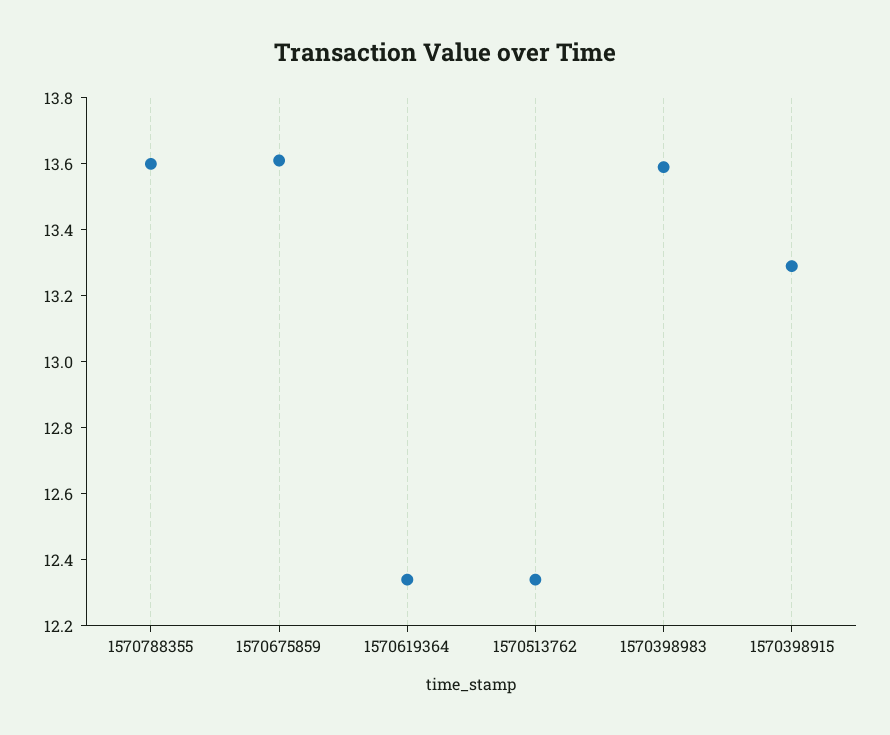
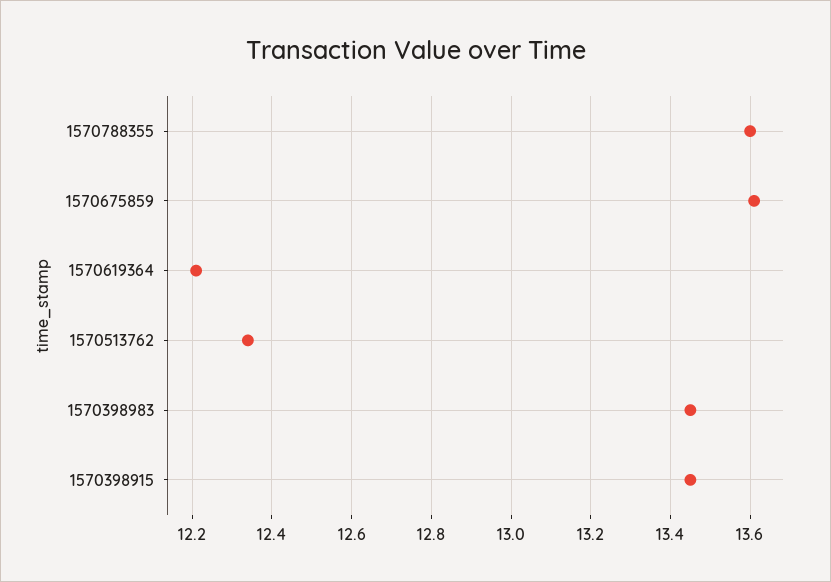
1570619364: 12.35 -> 12.2
1570398983: 13.6 -> 13.45
1570398915: 13.3 -> 13.45

